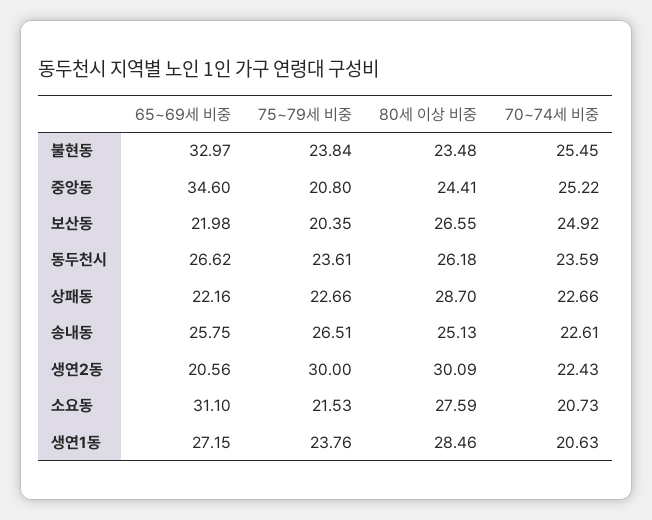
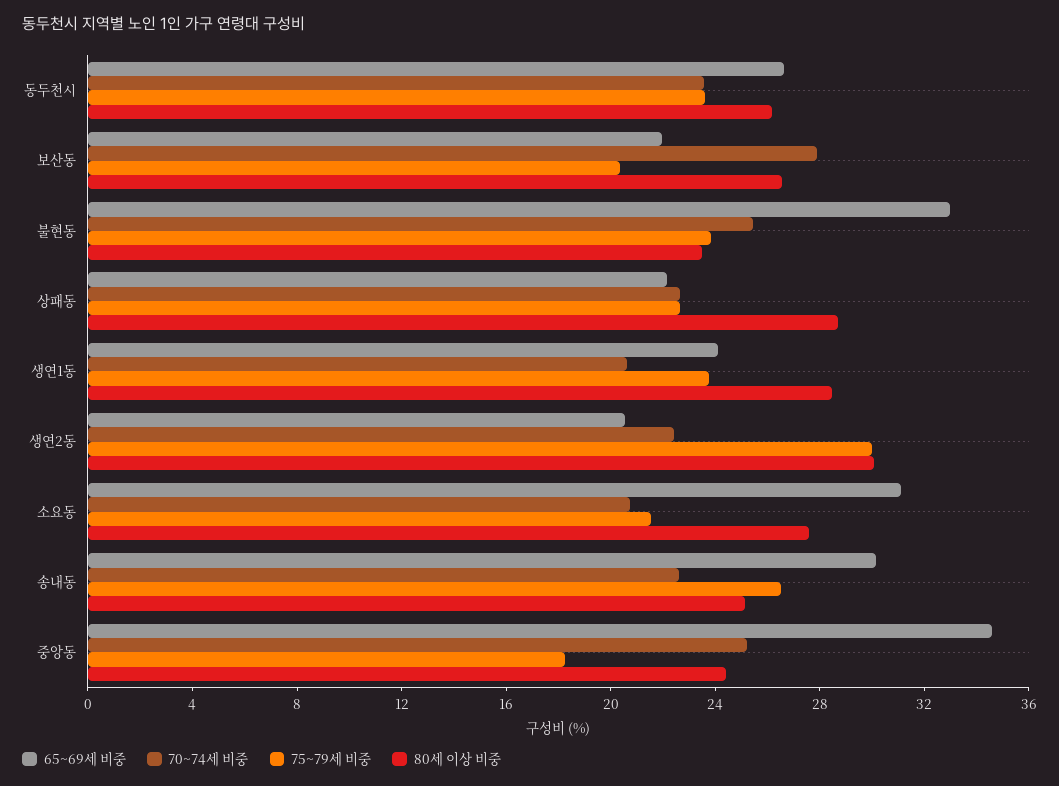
75~79세 비중, 중앙동: 20.8 -> 18
70~74세 비중, 보산동: 24.92 -> 28
65~69세 비중, 송내동: 25.75 -> 30
65~69세 비중, 생연1동: 27.15 -> 24

